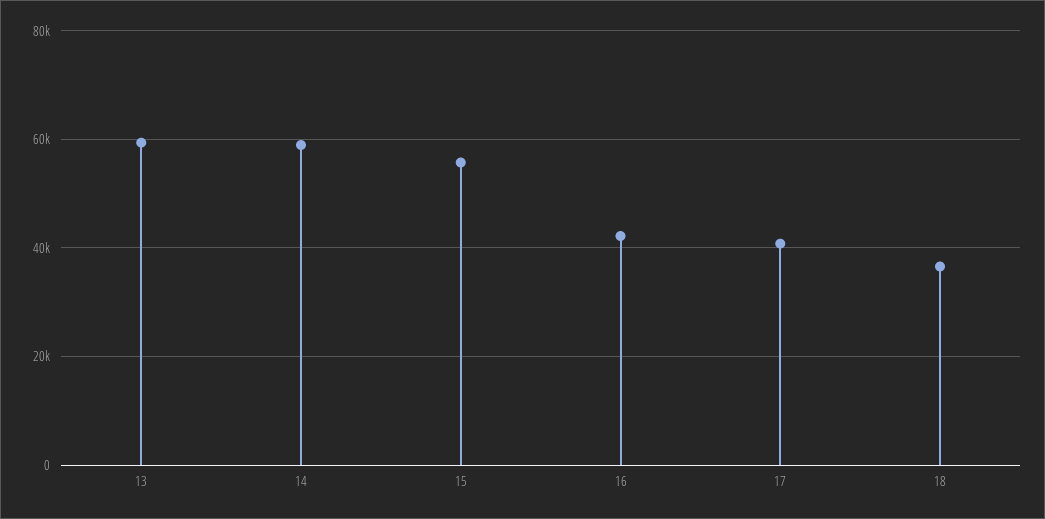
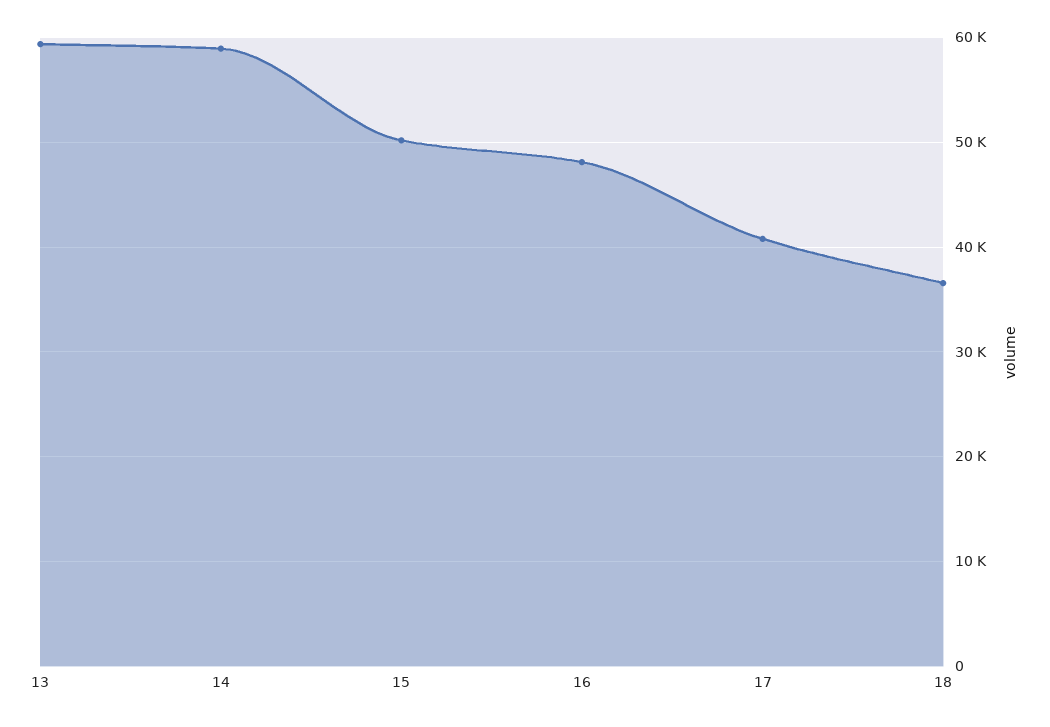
15: 56000 -> 50000
16: 42000 -> 48000

